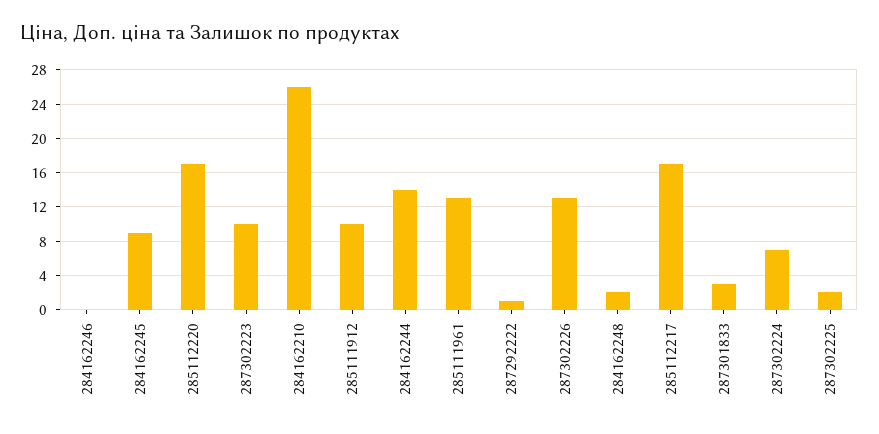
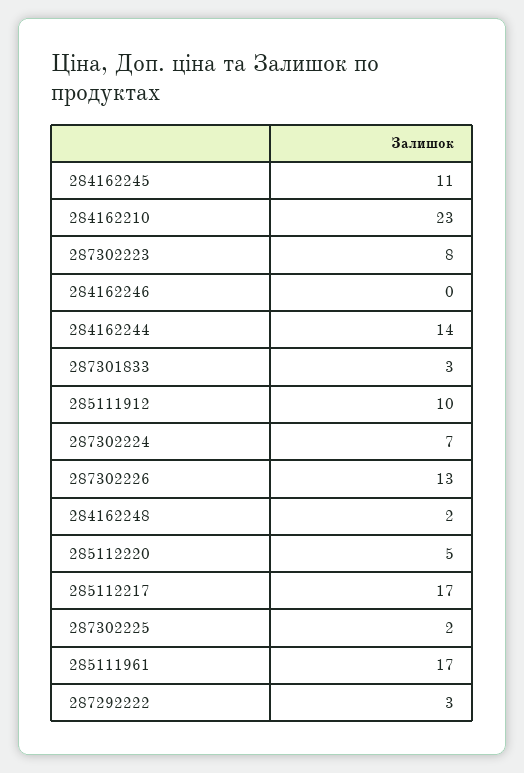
284162245: 9 -> 11
285112220: 17 -> 5
287302223: 10 -> 8
284162210: 26 -> 23
285111961: 13 -> 17
287292222: 1 -> 3

